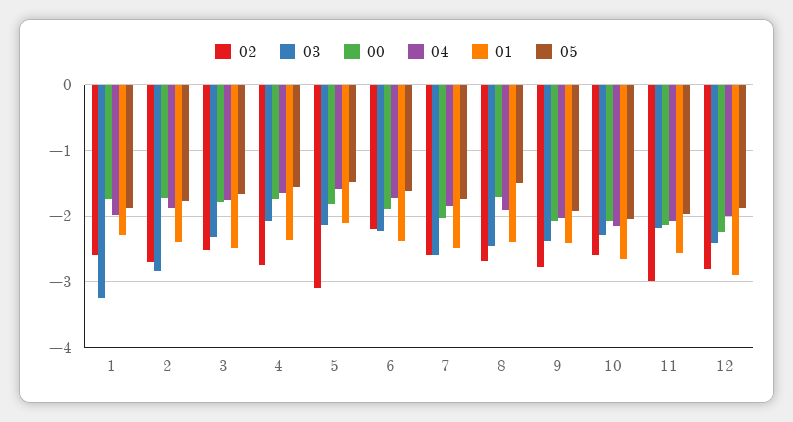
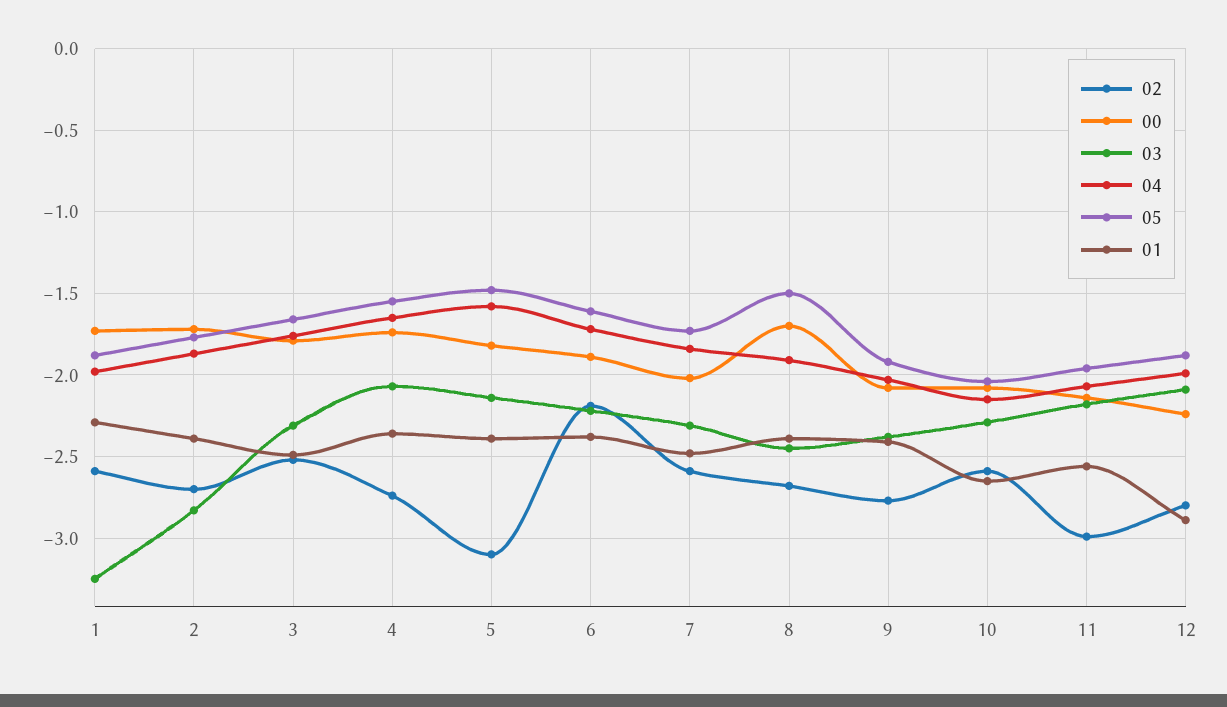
01, 5: -2.1 -> -2.4
03, 7: -2.6 -> -2.3
03, 12: -2.4 -> -2.1

